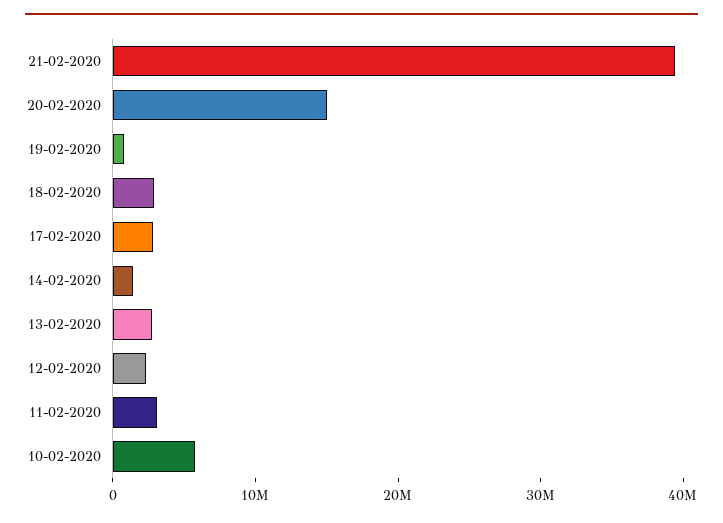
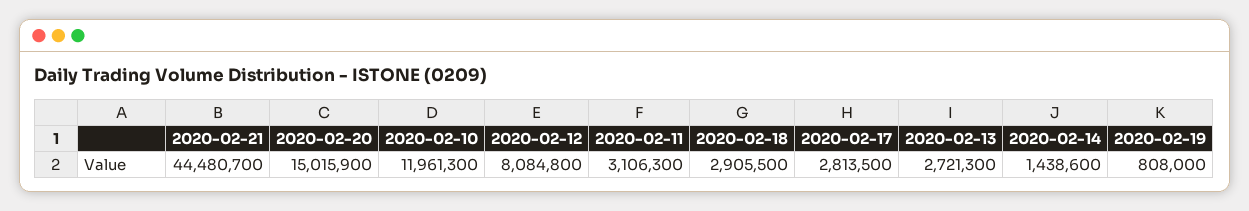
21-02-2020: 40000000 -> 44480700
12-02-2020: 2000000 -> 8084800
10-02-2020: 6000000 -> 11961300

